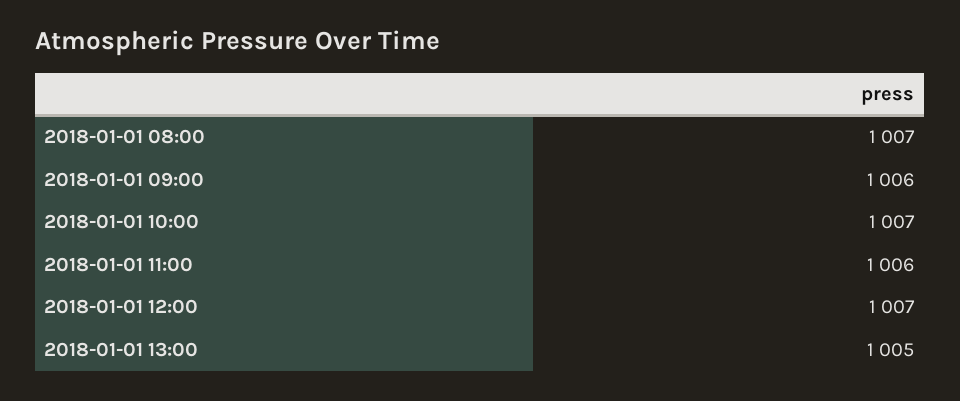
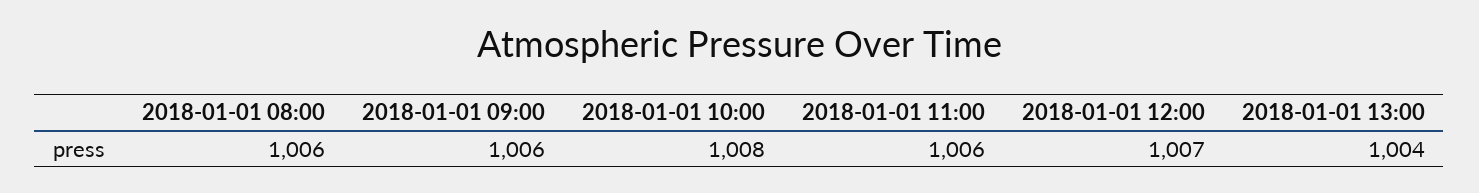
2018-01-01 08:00: 1007 -> 1006
2018-01-01 10:00: 1007 -> 1008
2018-01-01 13:00: 1005 -> 1004

